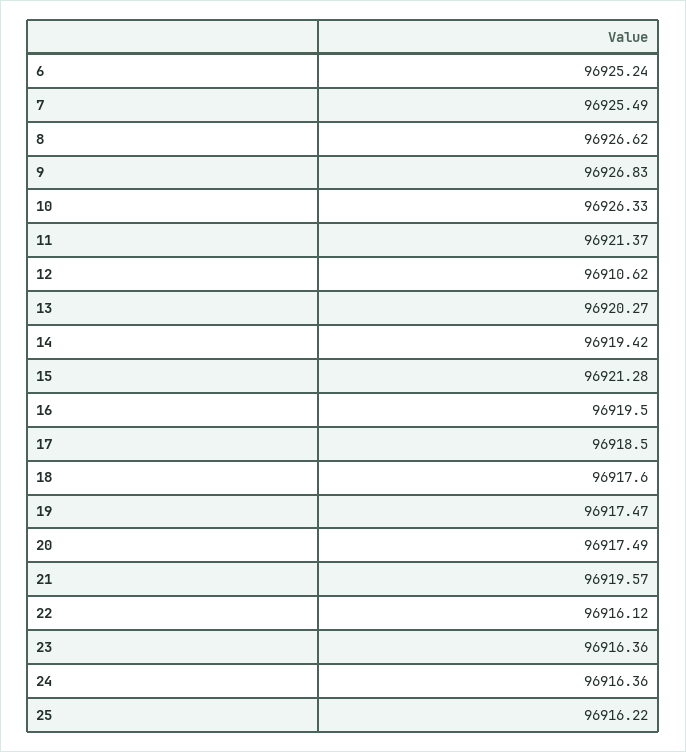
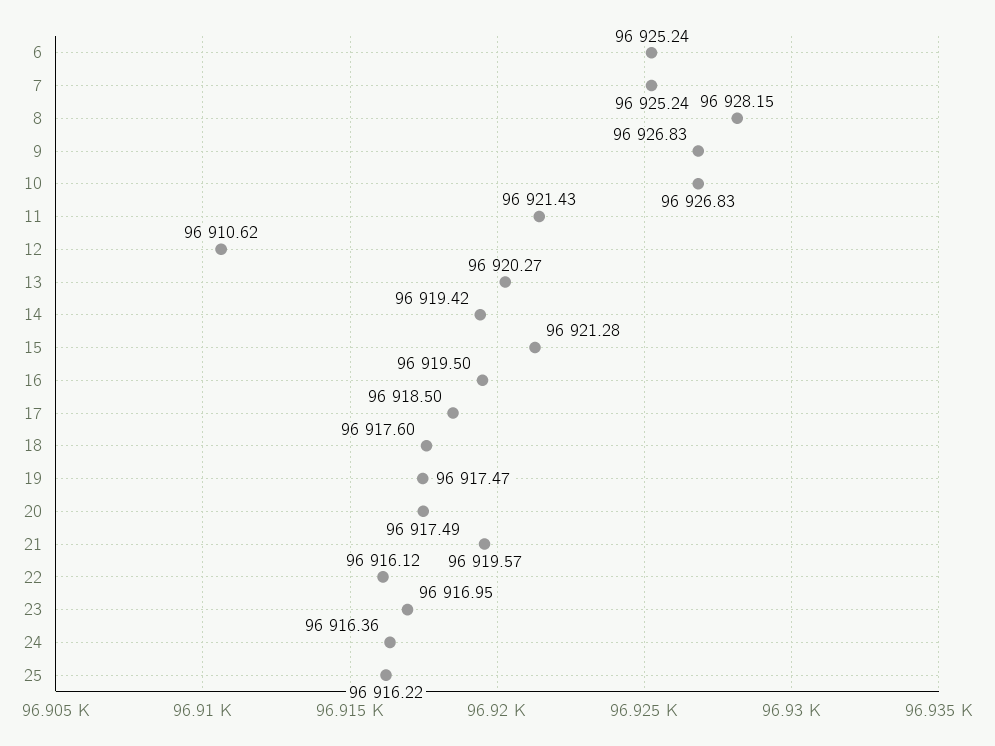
7: 96925.49 -> 96925.24
8: 96926.62 -> 96928.15
10: 96926.33 -> 96926.83
11: 96921.37 -> 96921.43
23: 96916.36 -> 96916.95

